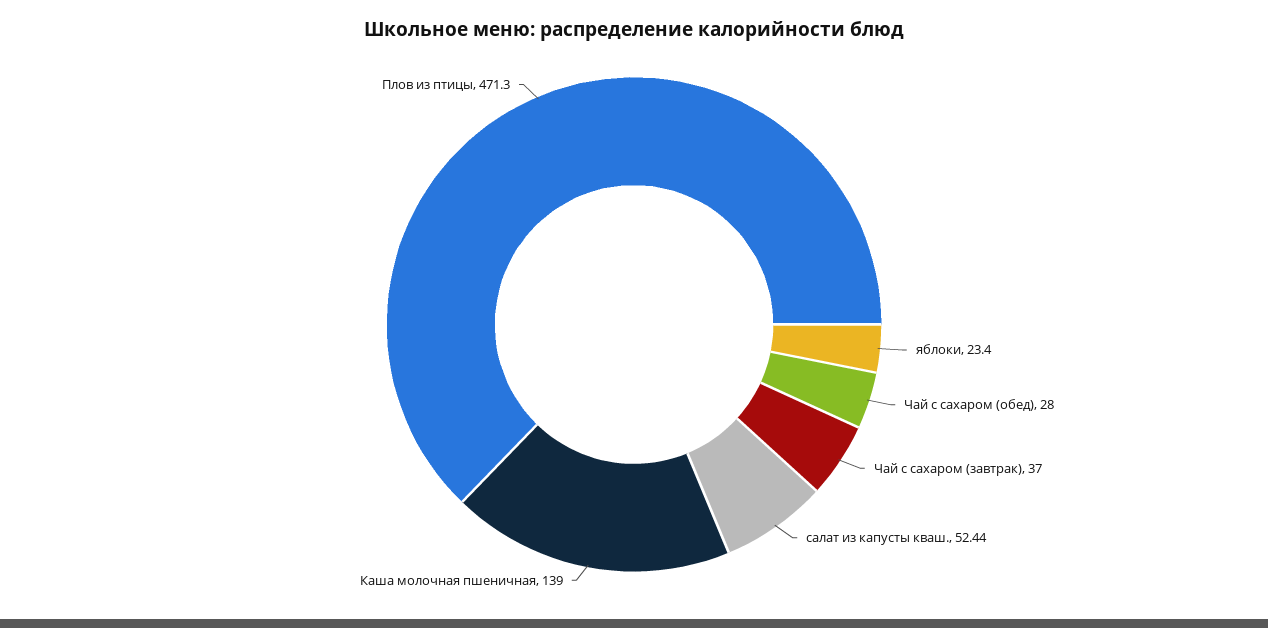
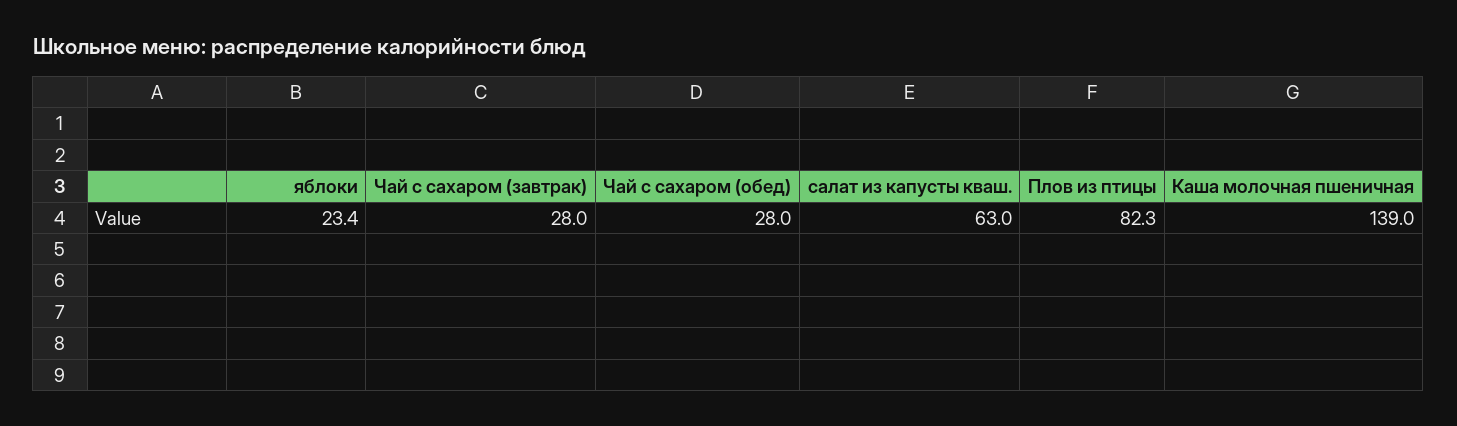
Чай с сахаром (завтрак): 37 -> 28
салат из капусты кваш.: 52.44 -> 63
Плов из птицы: 471.3 -> 82.3

